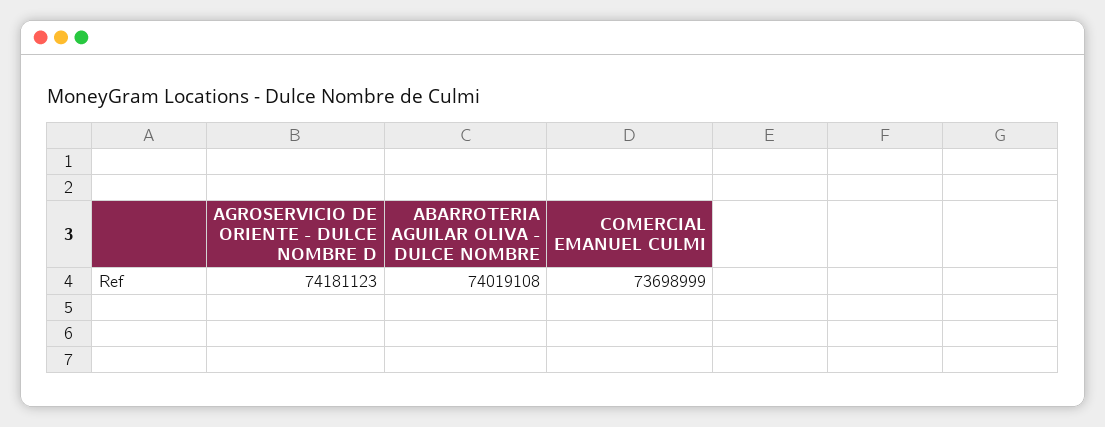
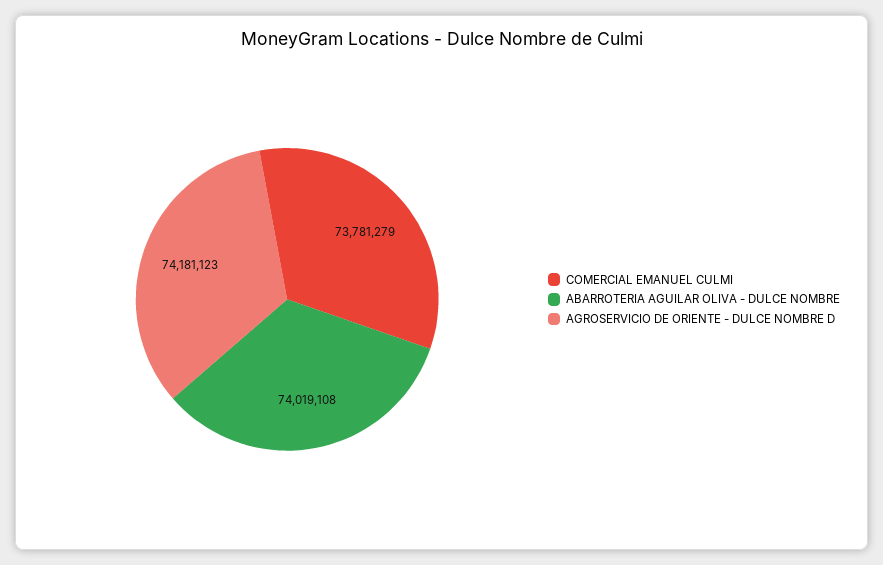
COMERCIAL EMANUEL CULMI: 73698999 -> 73781279

